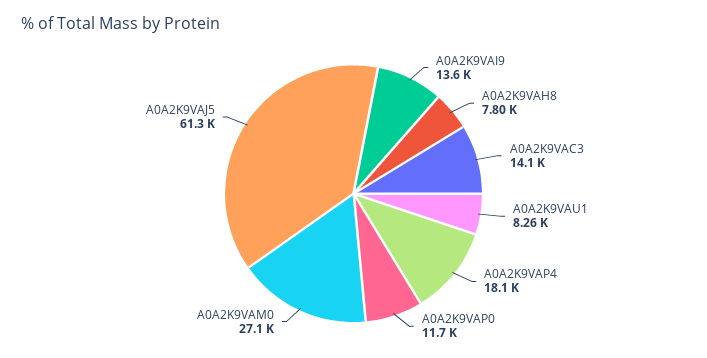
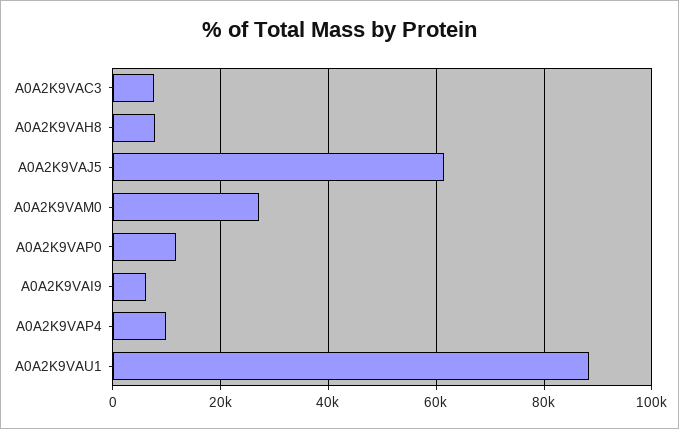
A0A2K9VAI9: 13600 -> 6000
A0A2K9VAC3: 14100 -> 8000
A0A2K9VAU1: 8260 -> 88000
A0A2K9VAP4: 18100 -> 10000

